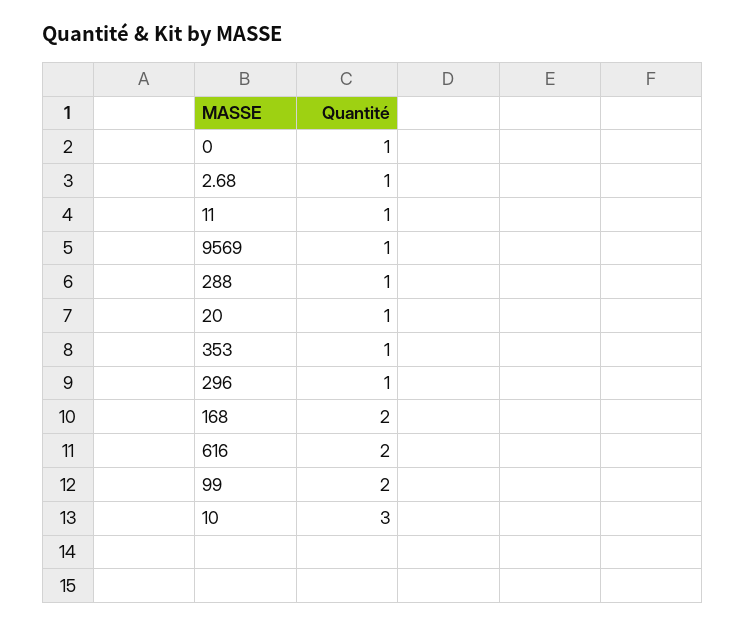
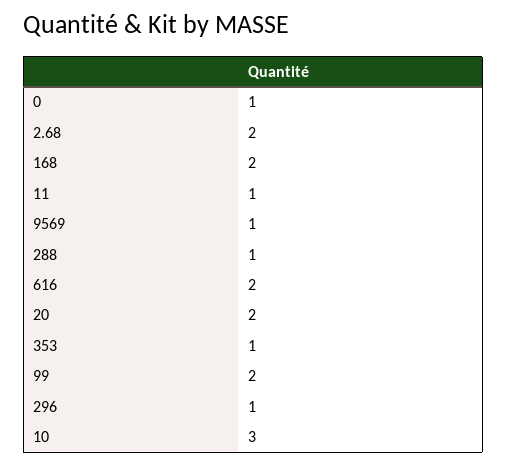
2.68: 1 -> 2
20: 1 -> 2

